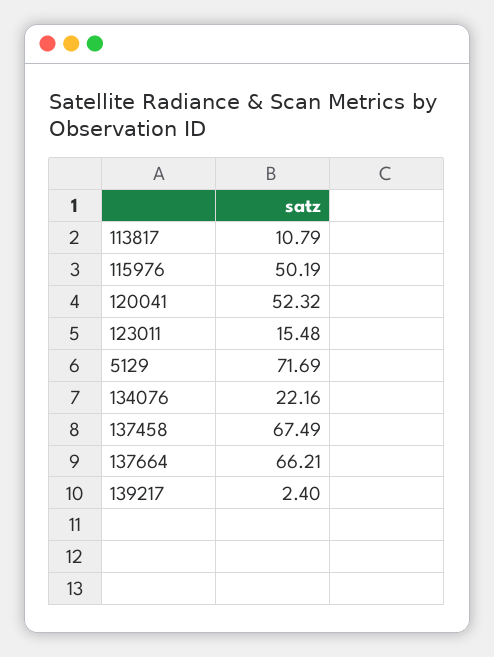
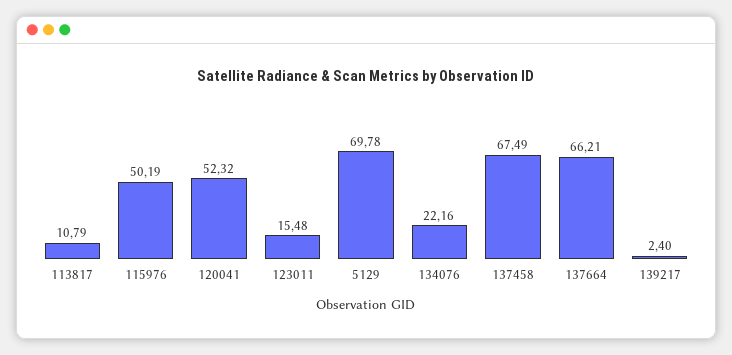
5129: 71.69 -> 69.78

